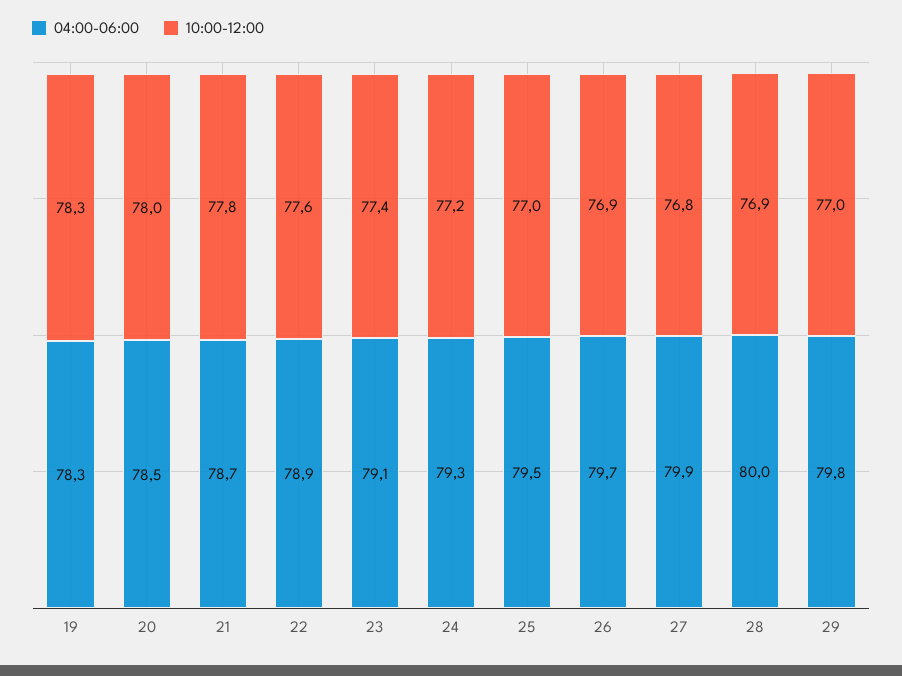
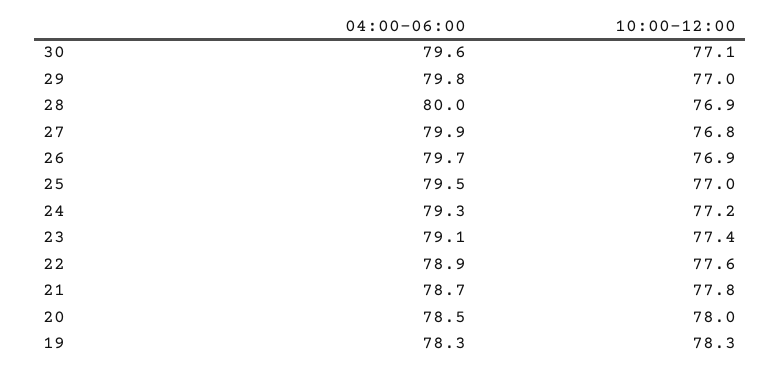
04:00-06:00, 30: none -> 79.6
10:00-12:00, 30: none -> 77.1

